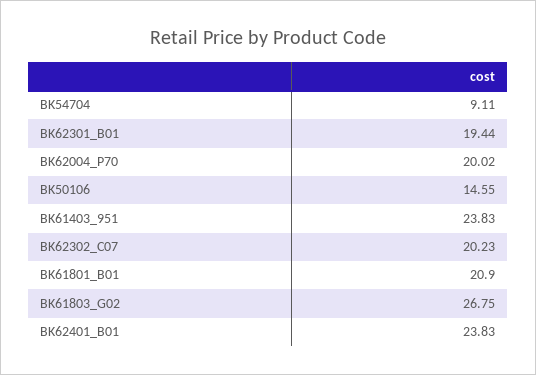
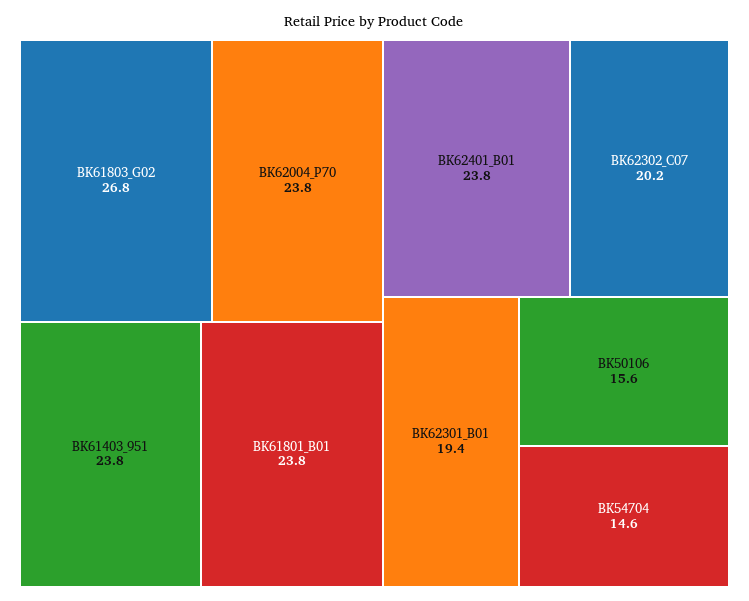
BK54704: 9.11 -> 14.6
BK62004_P70: 20.02 -> 23.8
BK50106: 14.55 -> 15.6
BK61801_B01: 20.9 -> 23.8

